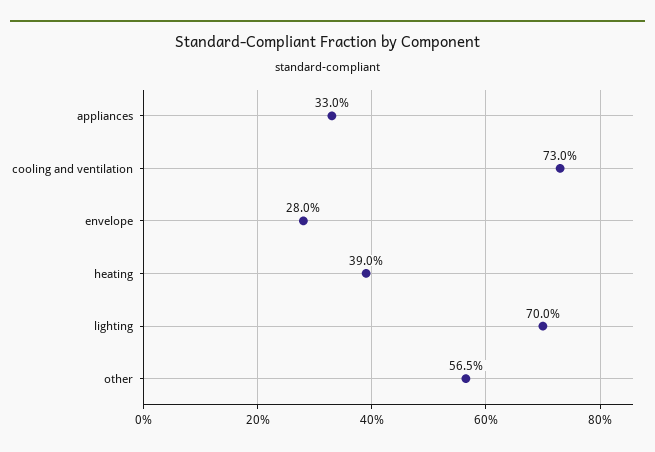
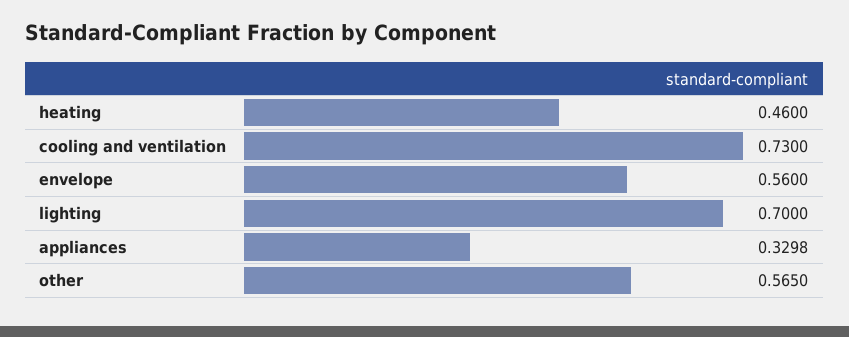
envelope: 0.28 -> 0.56
heating: 0.39 -> 0.46

